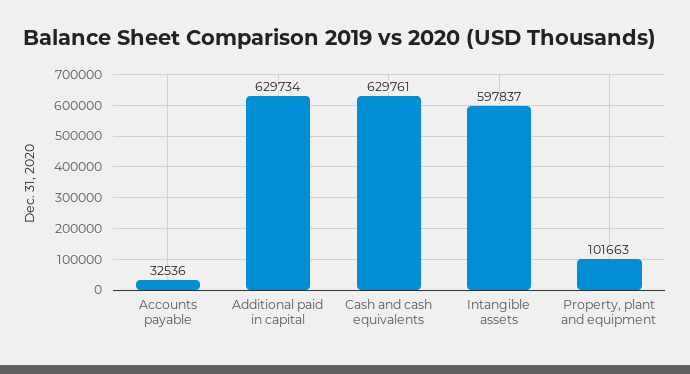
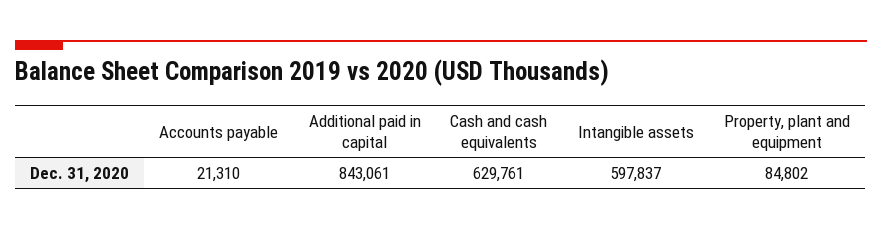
Accounts payable: 32536 -> 21310
Additional paid in capital: 629734 -> 843061
Property, plant and equipment: 101663 -> 84802

